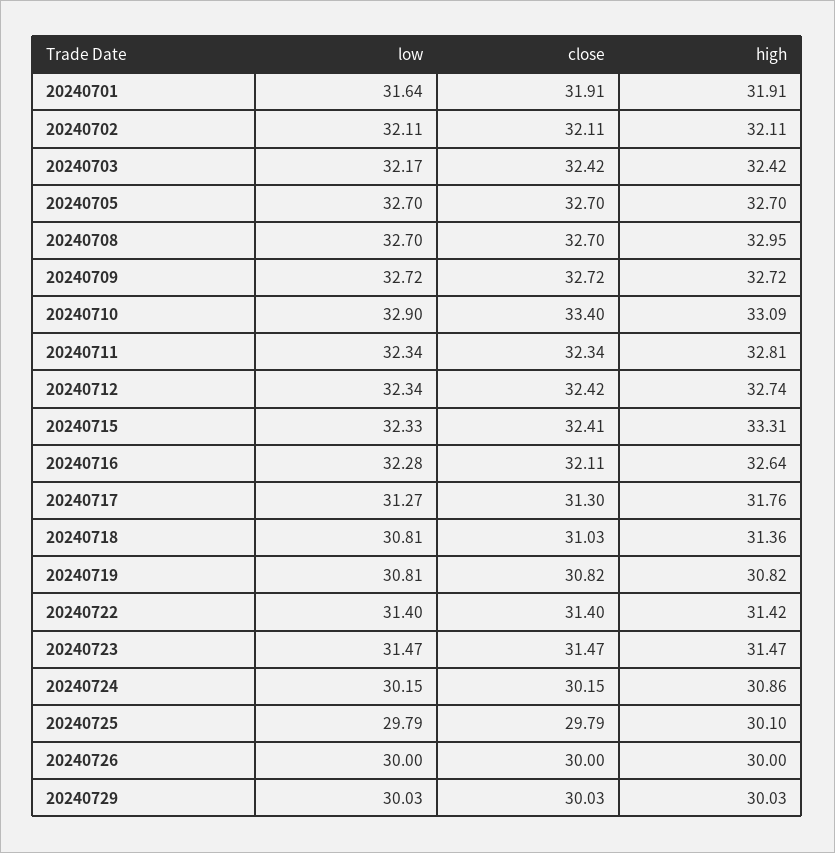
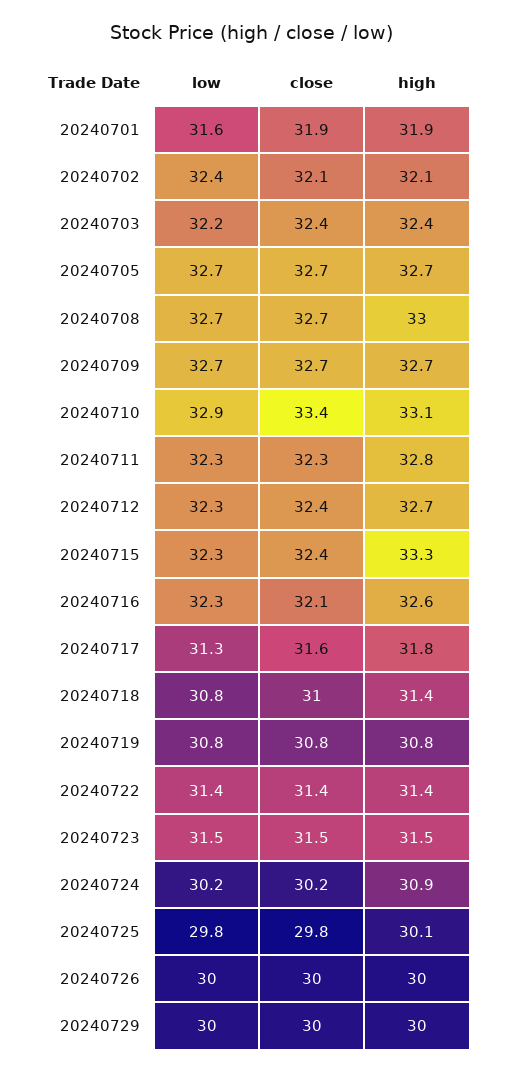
low, 20240702: 32.11 -> 32.4
close, 20240717: 31.3 -> 31.6

